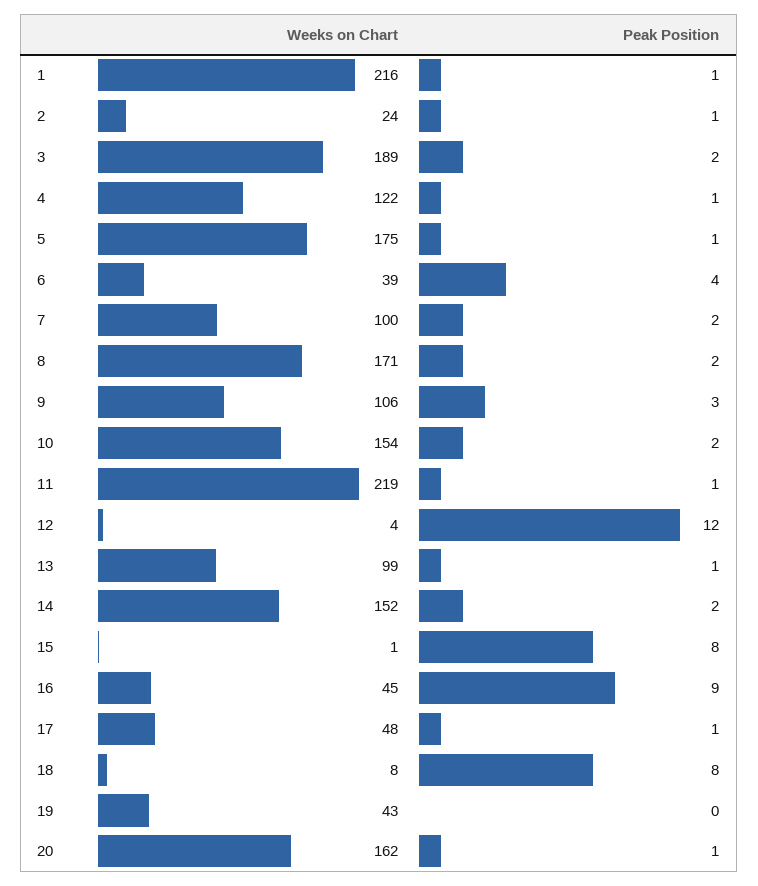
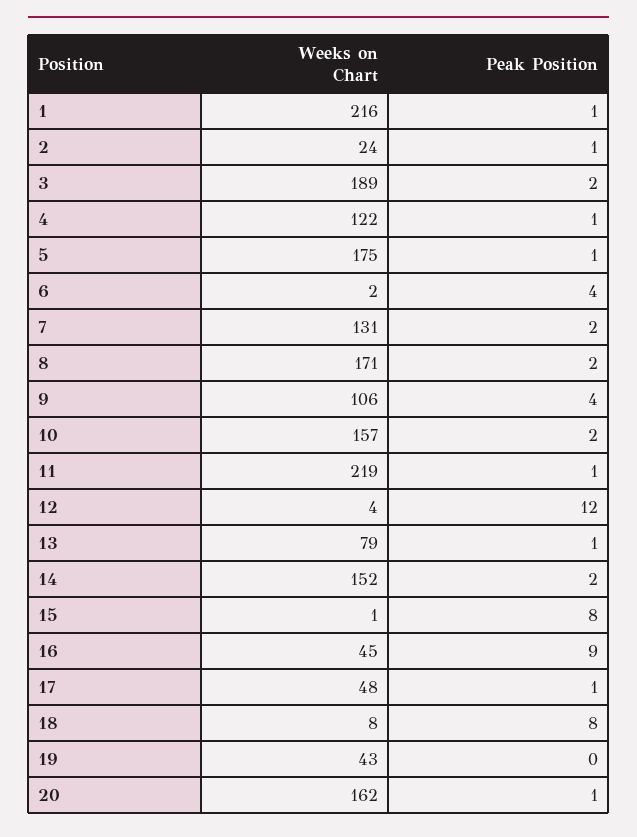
Weeks on Chart, 6: 39 -> 2
Weeks on Chart, 7: 100 -> 131
Peak Position, 9: 3 -> 4
Weeks on Chart, 10: 154 -> 157
Weeks on Chart, 13: 99 -> 79

